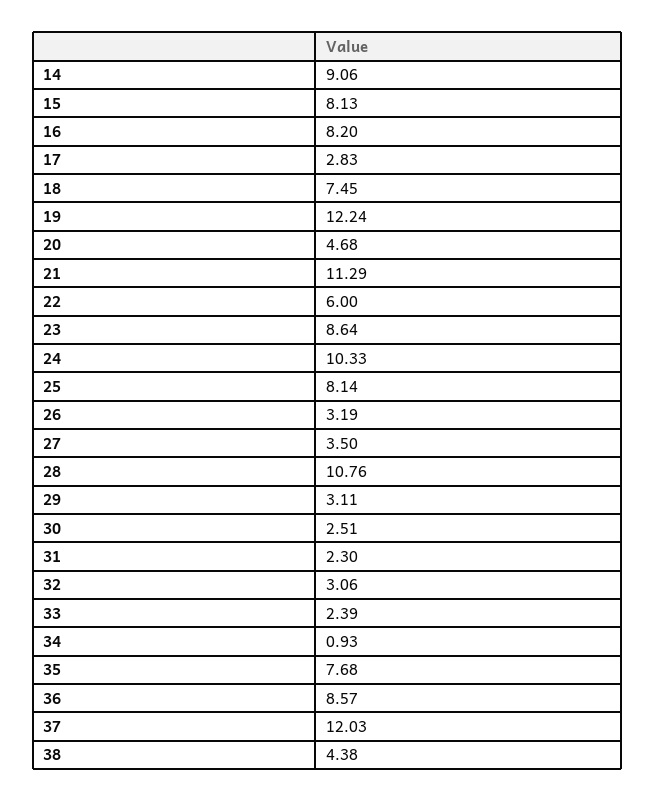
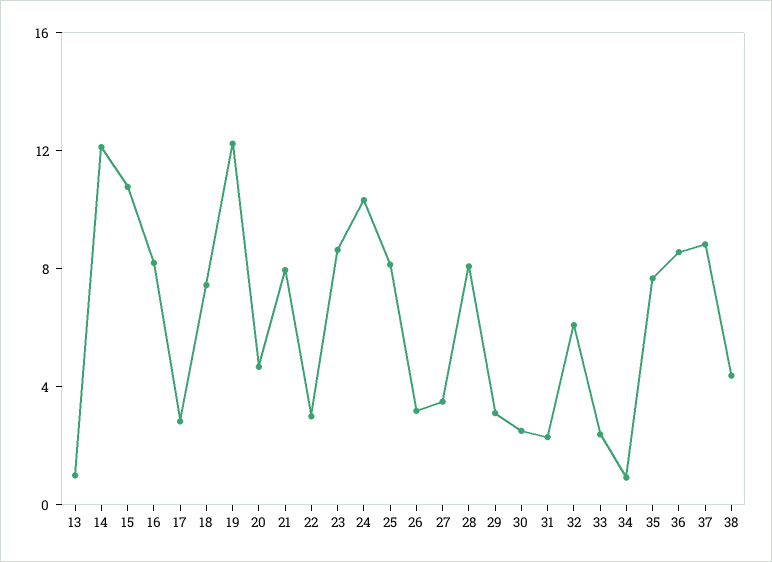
14: 9.06 -> 12
15: 8.13 -> 11
21: 11.29 -> 8
22: 6 -> 3
28: 10.76 -> 8
32: 3.06 -> 6
37: 12.03 -> 9
13: none -> 1

